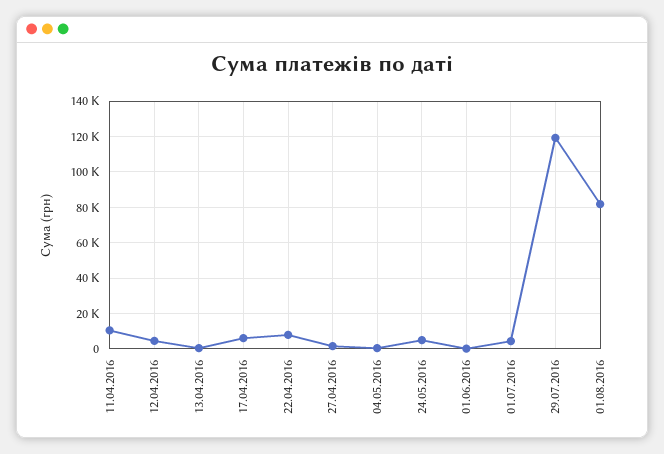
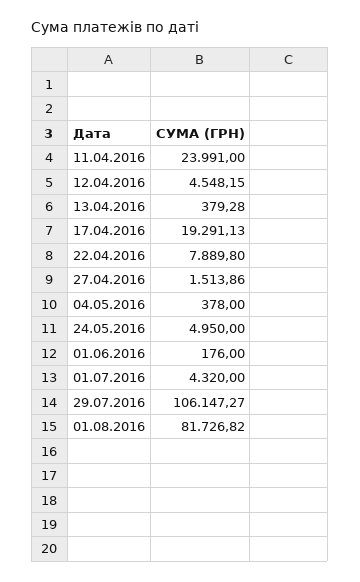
11.04.2016: 10000 -> 23991
17.04.2016: 5000 -> 19291.13
29.07.2016: 120000 -> 106147.27

